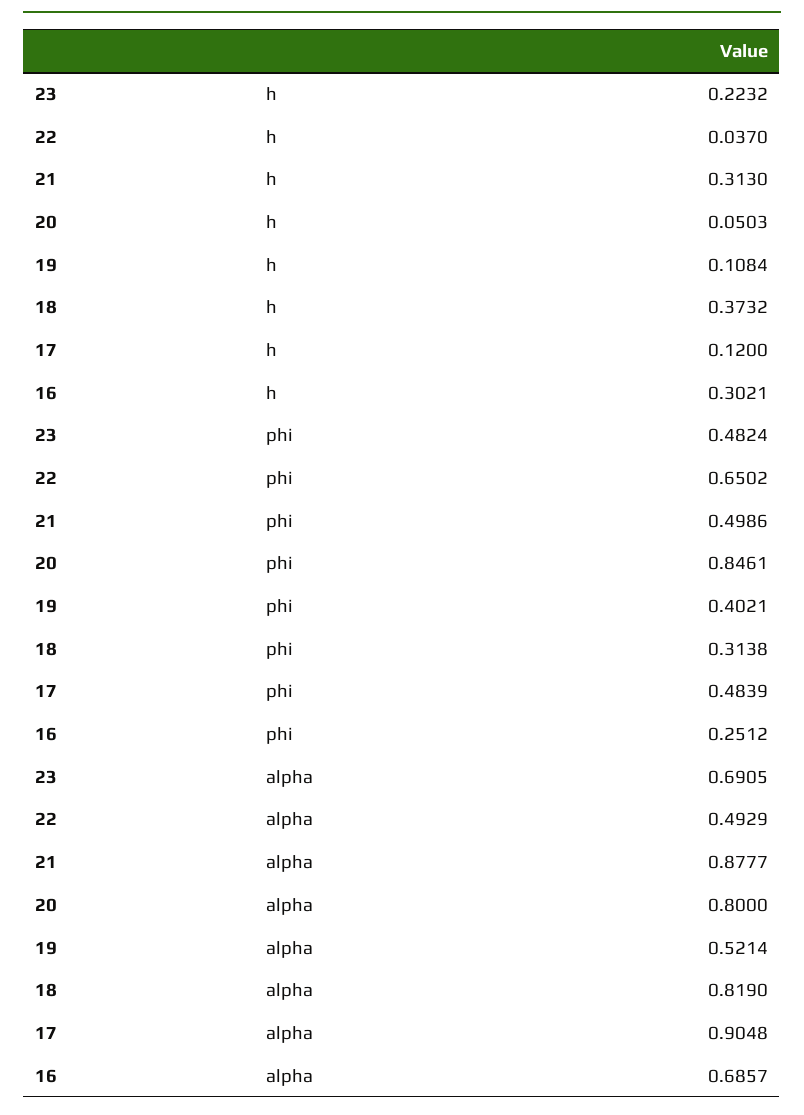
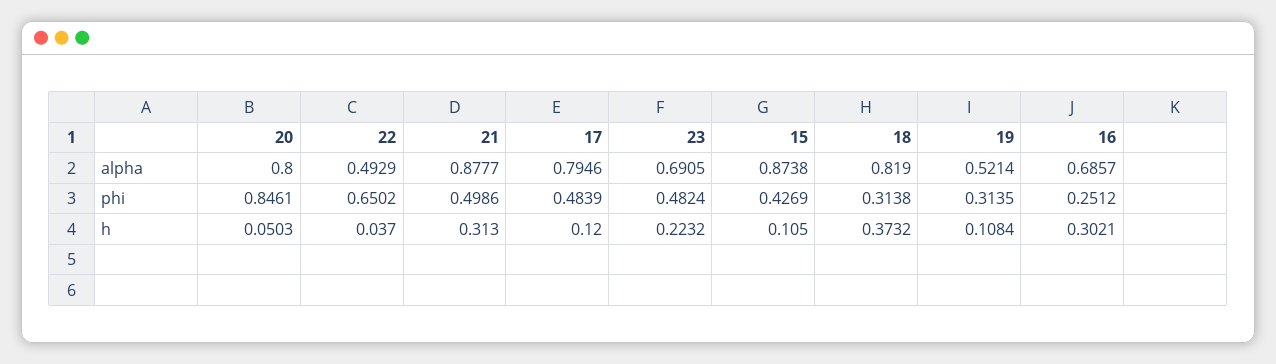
19, phi: 0.4021 -> 0.3135
17, alpha: 0.9048 -> 0.7946
15, alpha: none -> 0.8738
15, phi: none -> 0.4269
15, h: none -> 0.105

